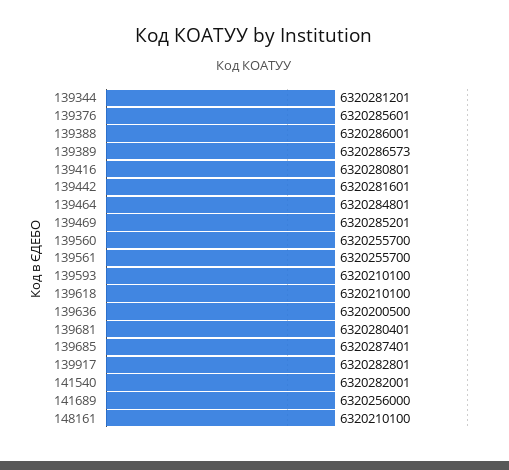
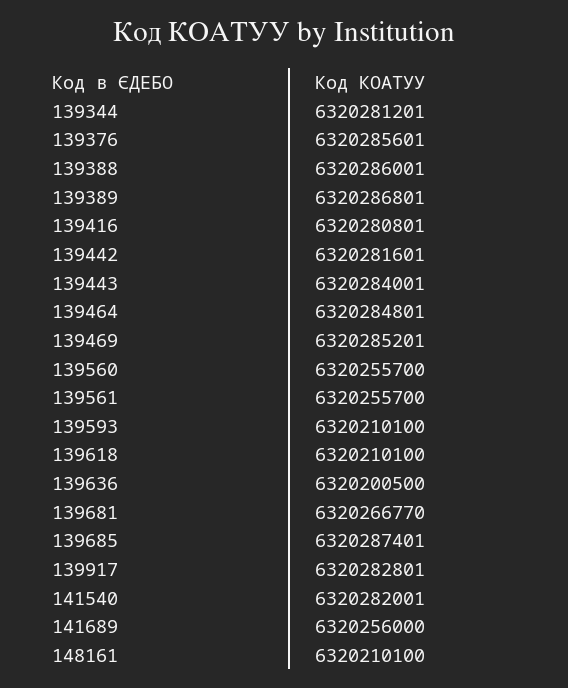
139389: 6320286573 -> 6320286801
139681: 6320280401 -> 6320266770
139443: none -> 6320284001

